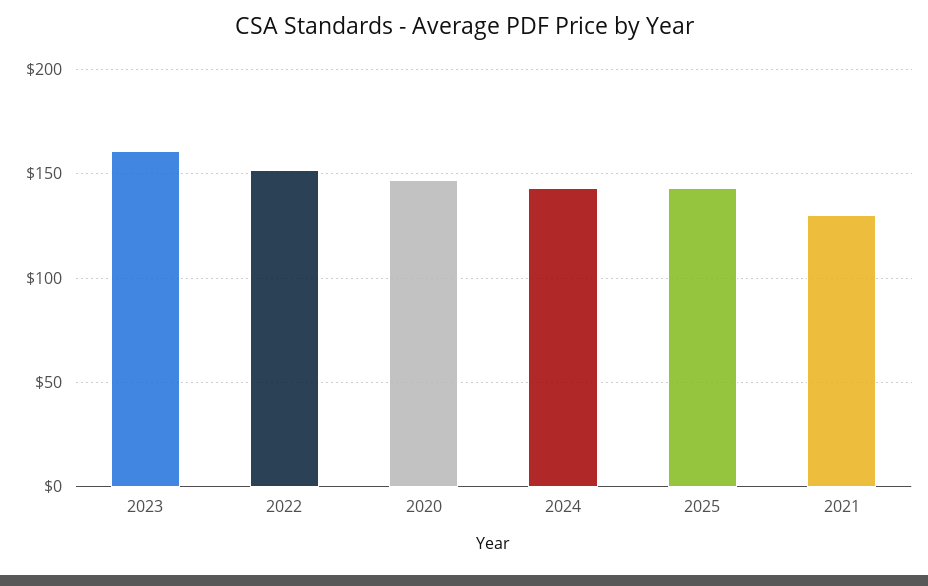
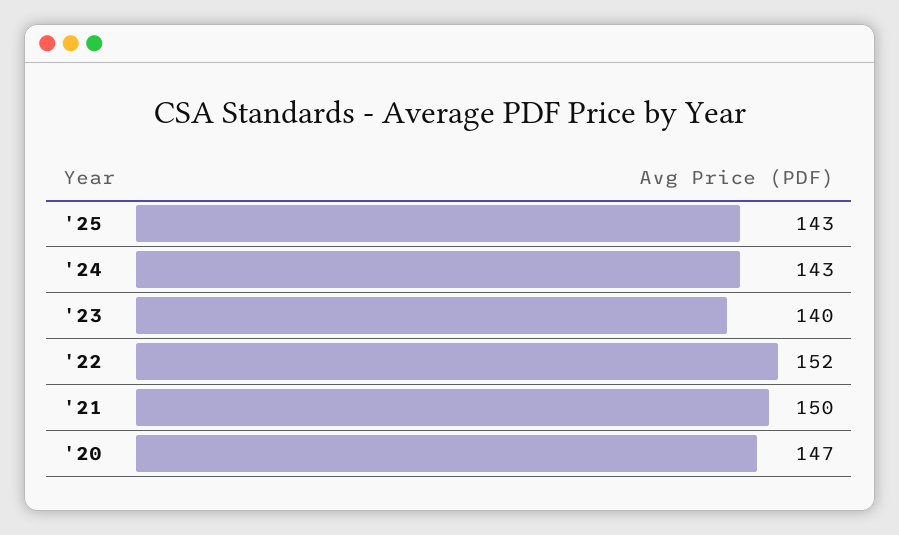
2023: 160 -> 140
2021: 130 -> 150

